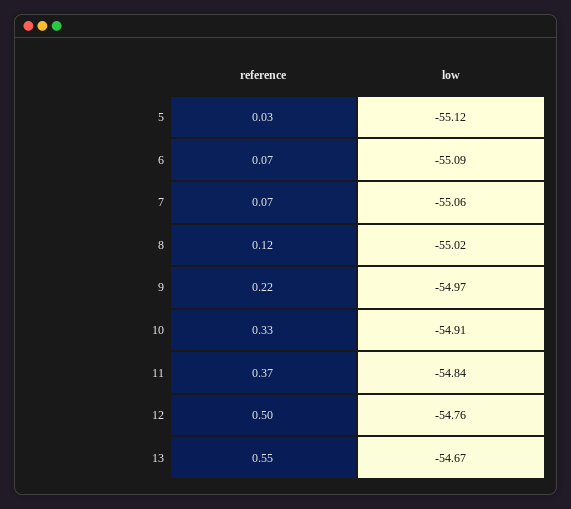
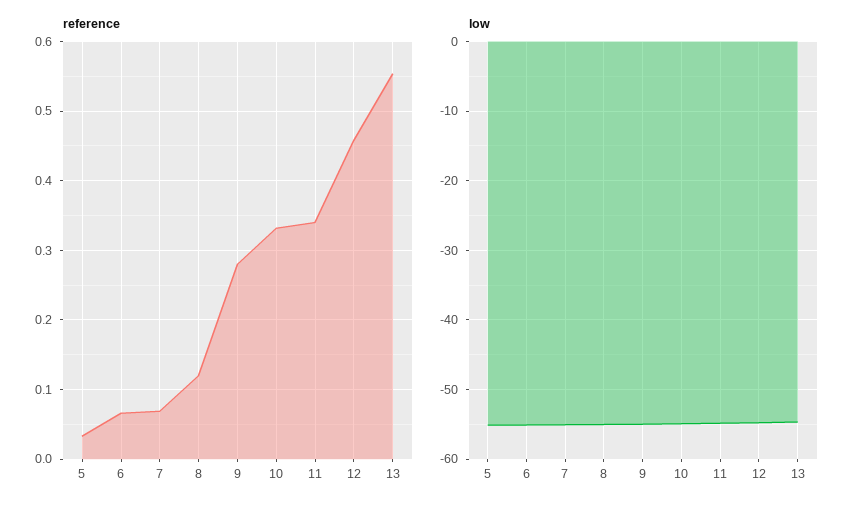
reference, 9: 0.22 -> 0.28
reference, 11: 0.37 -> 0.34
reference, 12: 0.5 -> 0.46

